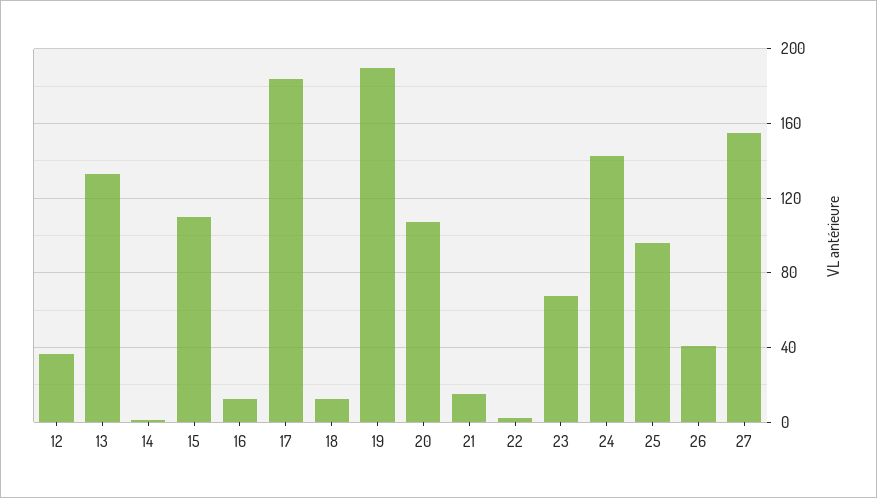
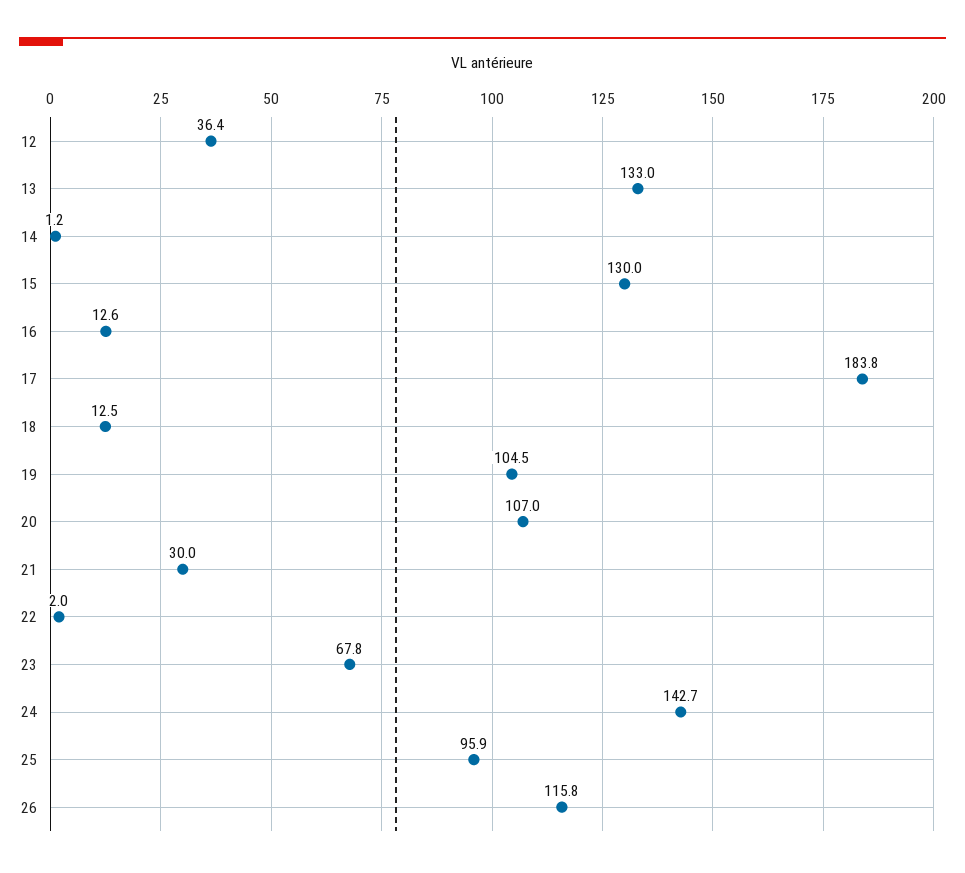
15: 110 -> 130
19: 190 -> 104.5
21: 15 -> 30
26: 40 -> 115.8
27: 155 -> none

